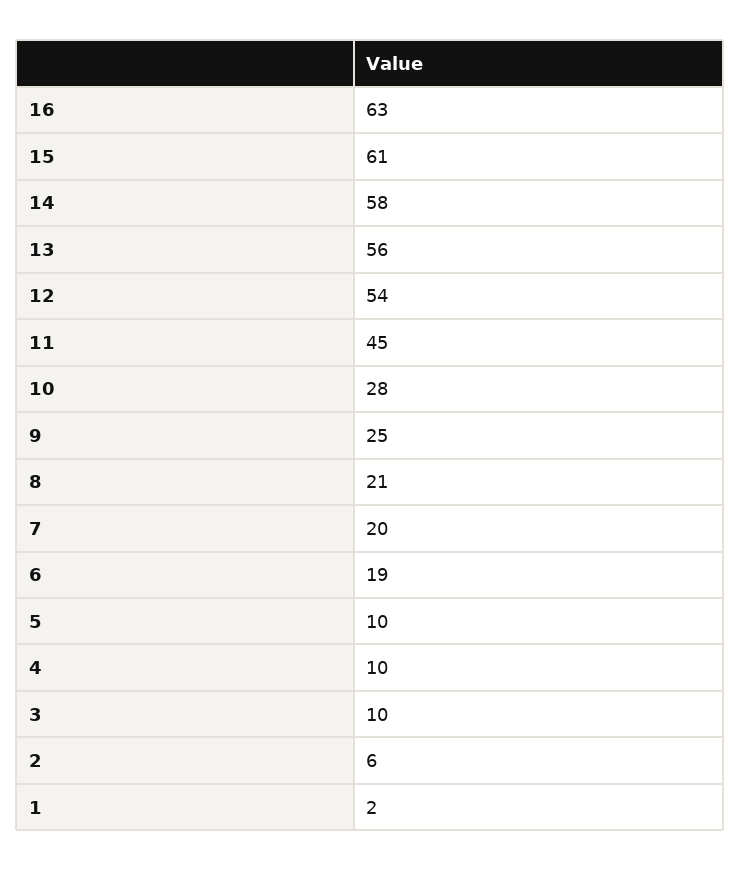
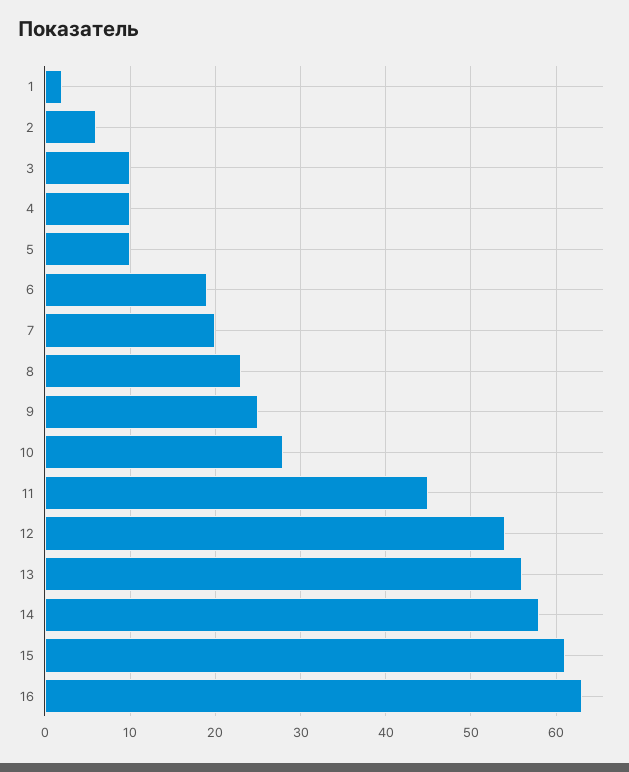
8: 21 -> 23

